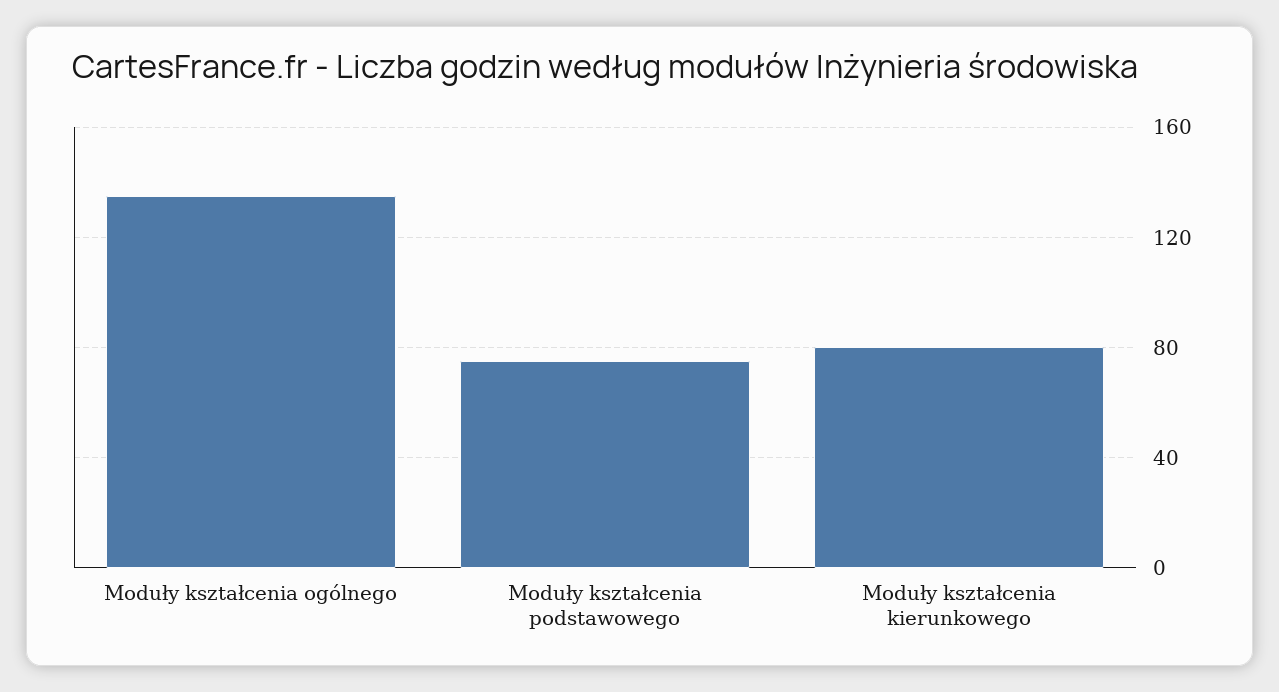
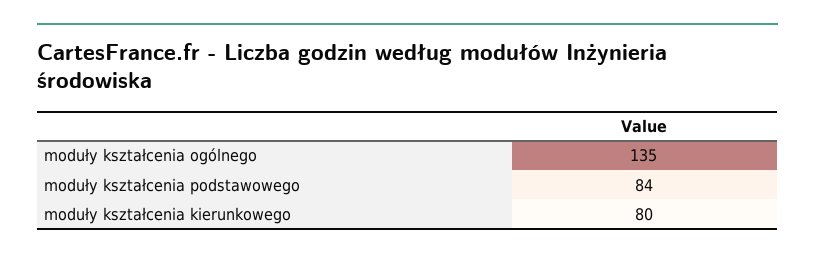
Moduły kształcenia podstawowego: 75 -> 84

